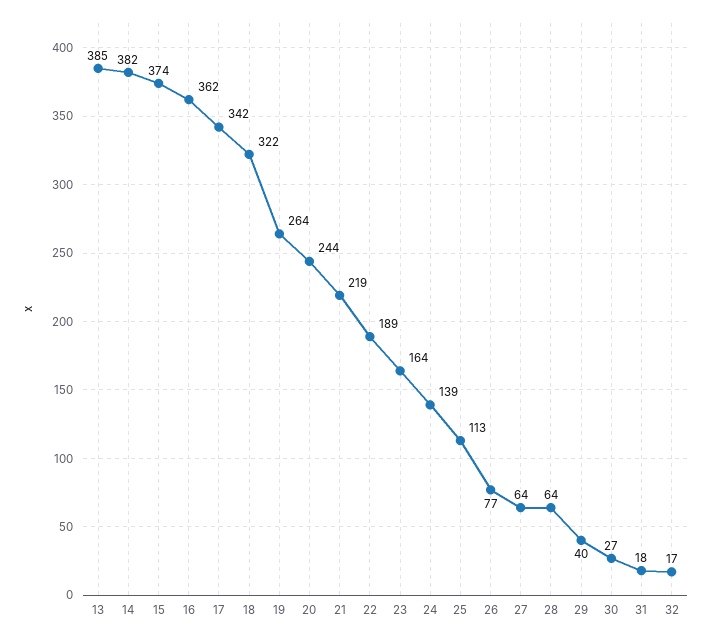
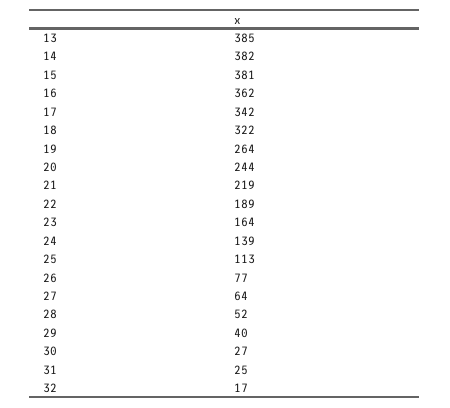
15: 374 -> 381
28: 64 -> 52
31: 18 -> 25

